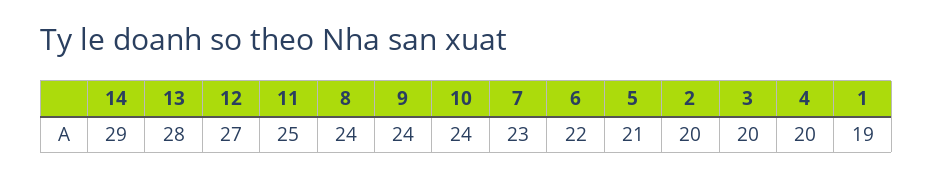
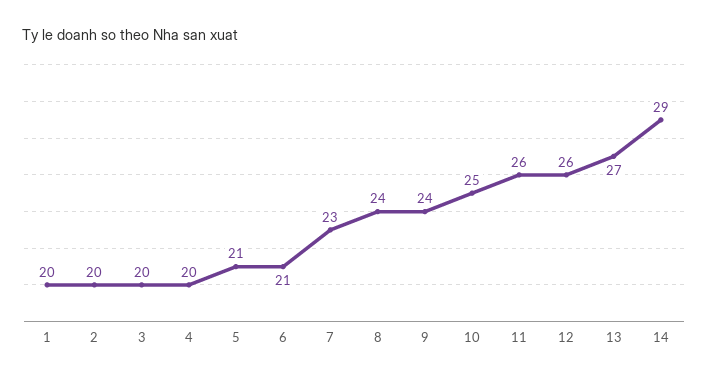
13: 28 -> 27
12: 27 -> 26
11: 25 -> 26
10: 24 -> 25
6: 22 -> 21
1: 19 -> 20

